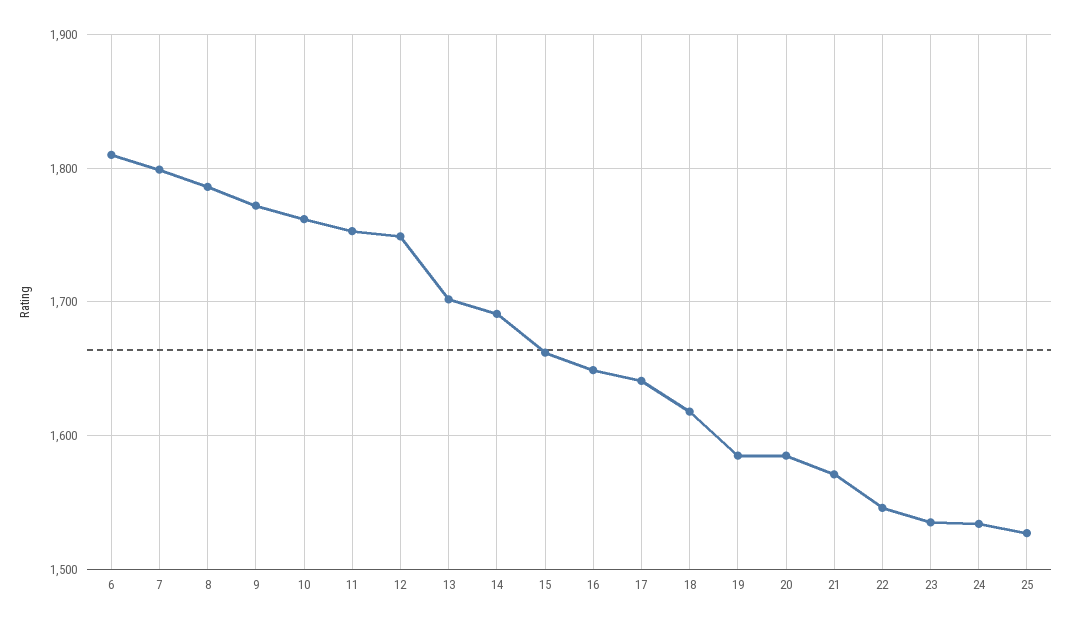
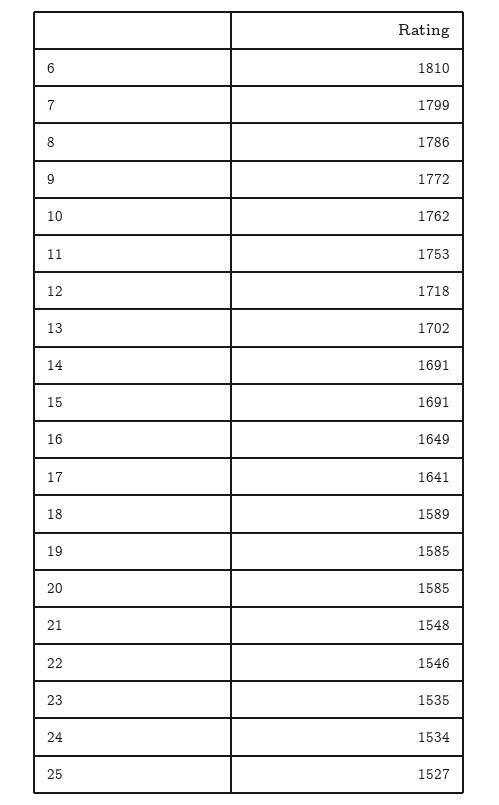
12: 1750 -> 1718
15: 1660 -> 1691
18: 1620 -> 1589
21: 1570 -> 1548

